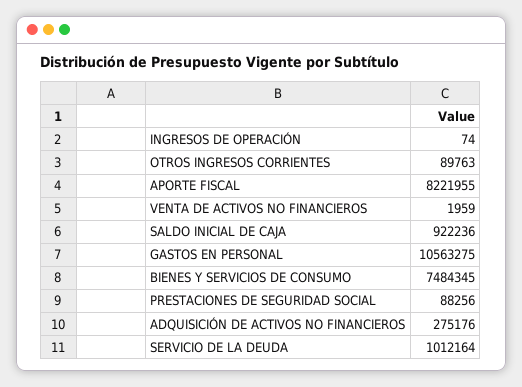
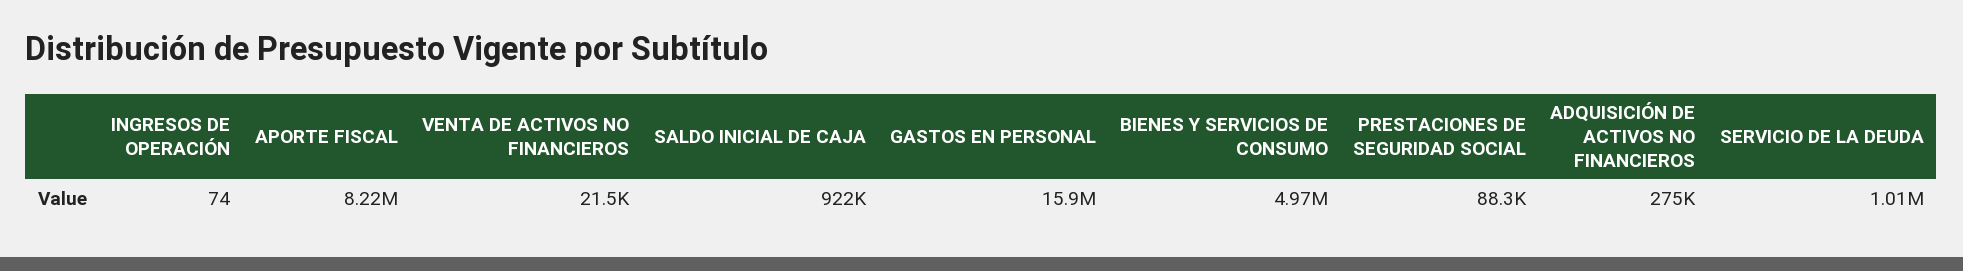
OTROS INGRESOS CORRIENTES: 89763 -> none
VENTA DE ACTIVOS NO FINANCIEROS: 1959 -> 21500
GASTOS EN PERSONAL: 10563275 -> 15900000
BIENES Y SERVICIOS DE CONSUMO: 7484345 -> 4970000

